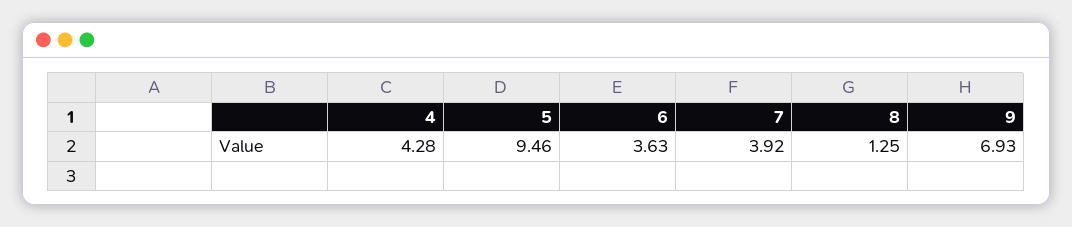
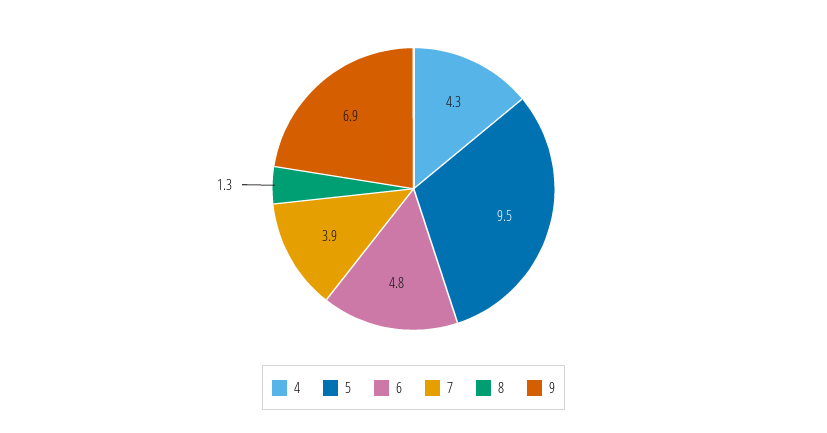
6: 3.63 -> 4.8

